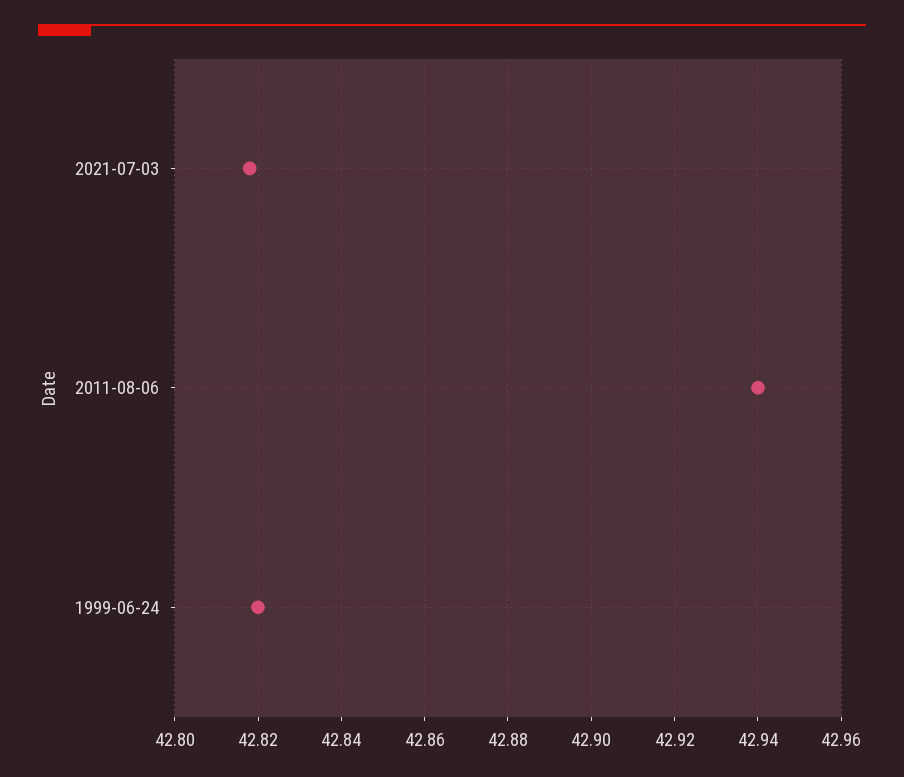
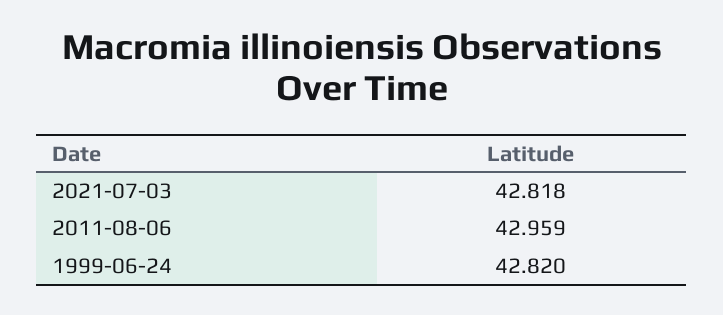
2011-08-06: 42.94 -> 42.959

